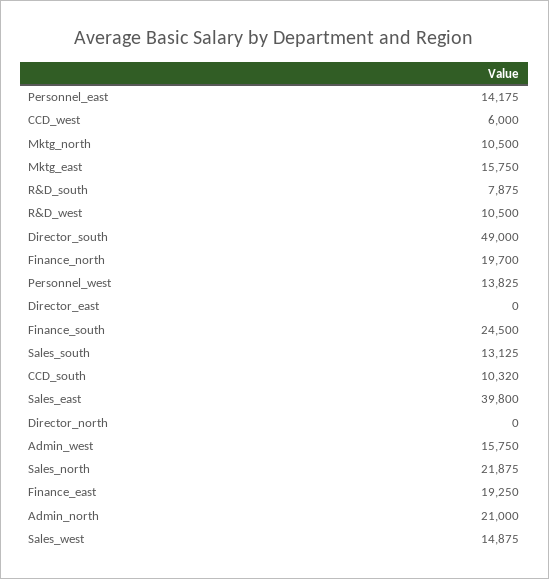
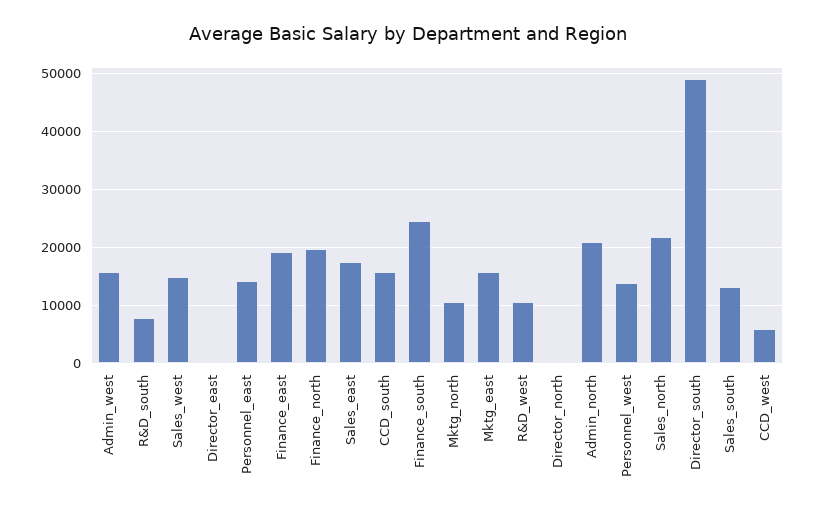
CCD_south: 10320 -> 16000
Sales_east: 39800 -> 18000

